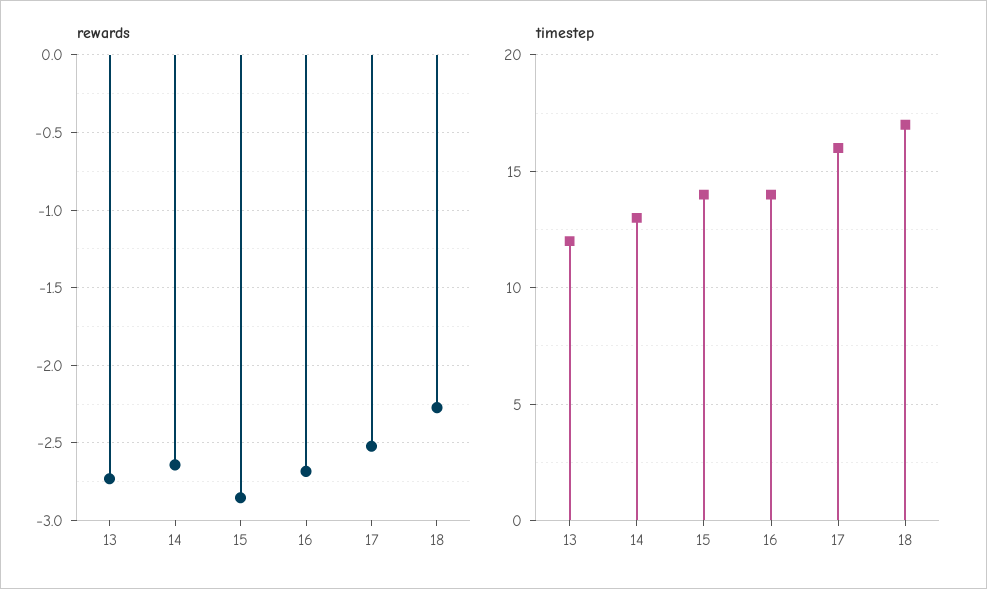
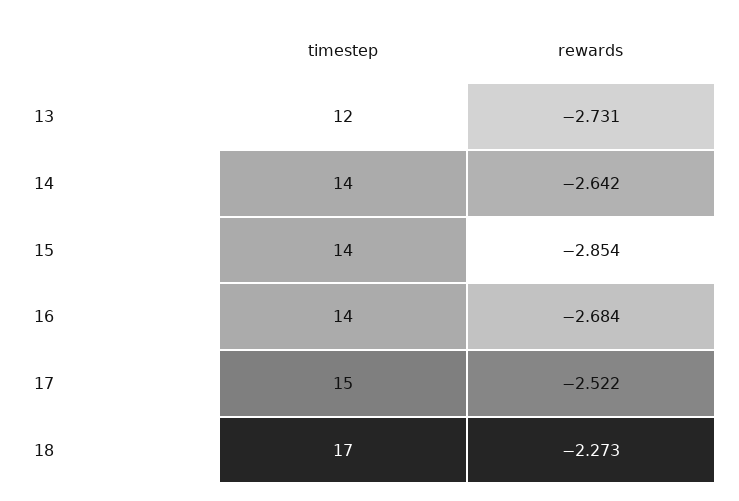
timestep, 14: 13 -> 14
timestep, 17: 16 -> 15

